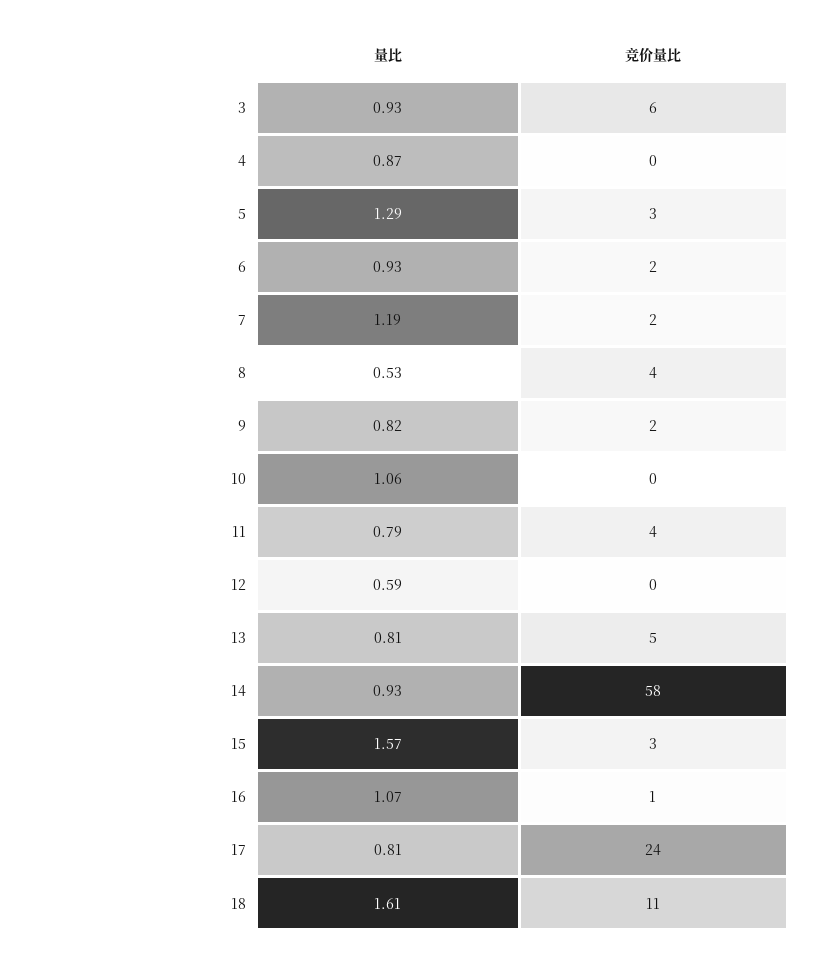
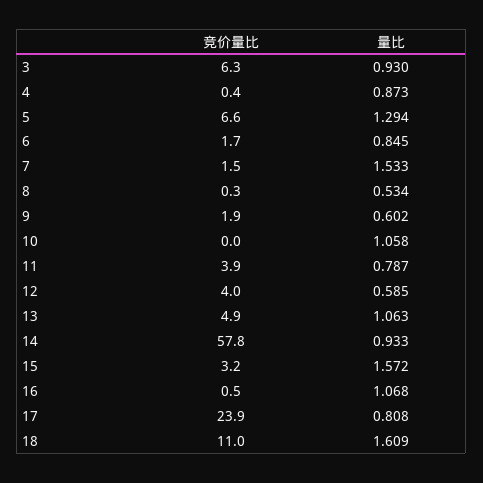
竞价量比, 5: 3 -> 6.6
量比, 6: 0.93 -> 0.845
量比, 7: 1.19 -> 1.533
竞价量比, 8: 4 -> 0.3
量比, 9: 0.82 -> 0.602
竞价量比, 12: 0 -> 4
量比, 13: 0.81 -> 1.063

